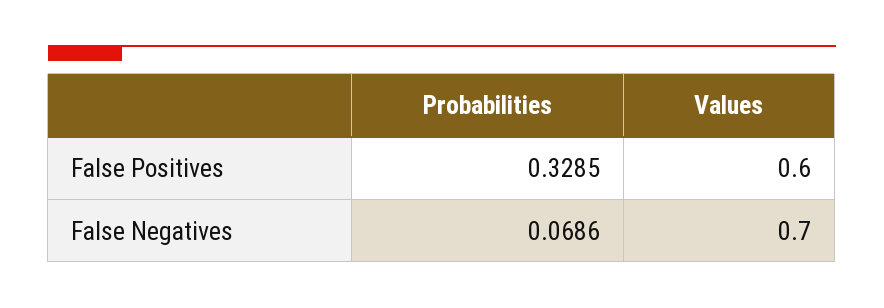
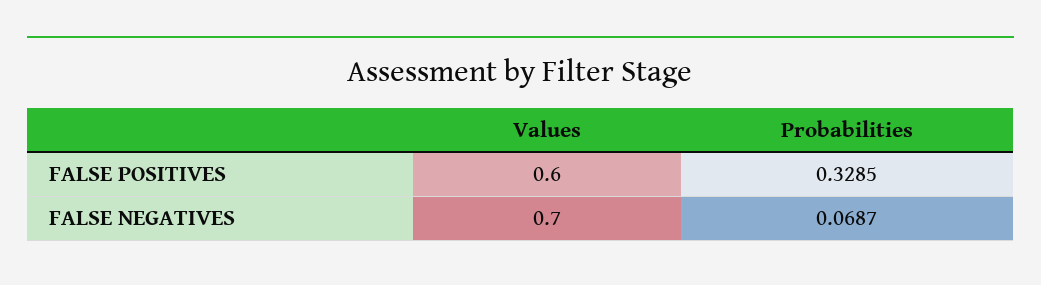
Probabilities, False Negatives: 0.0686 -> 0.0687

